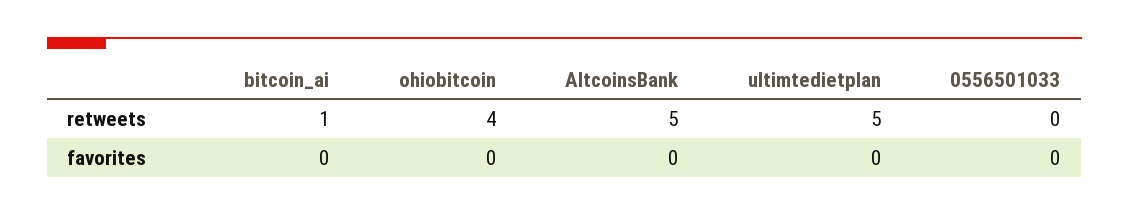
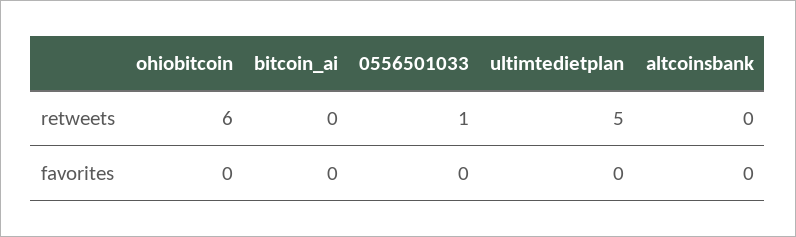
bitcoin_ai, retweets: 1 -> 0
ohiobitcoin, retweets: 4 -> 6
AltcoinsBank, retweets: 5 -> 0
0556501033, retweets: 0 -> 1

